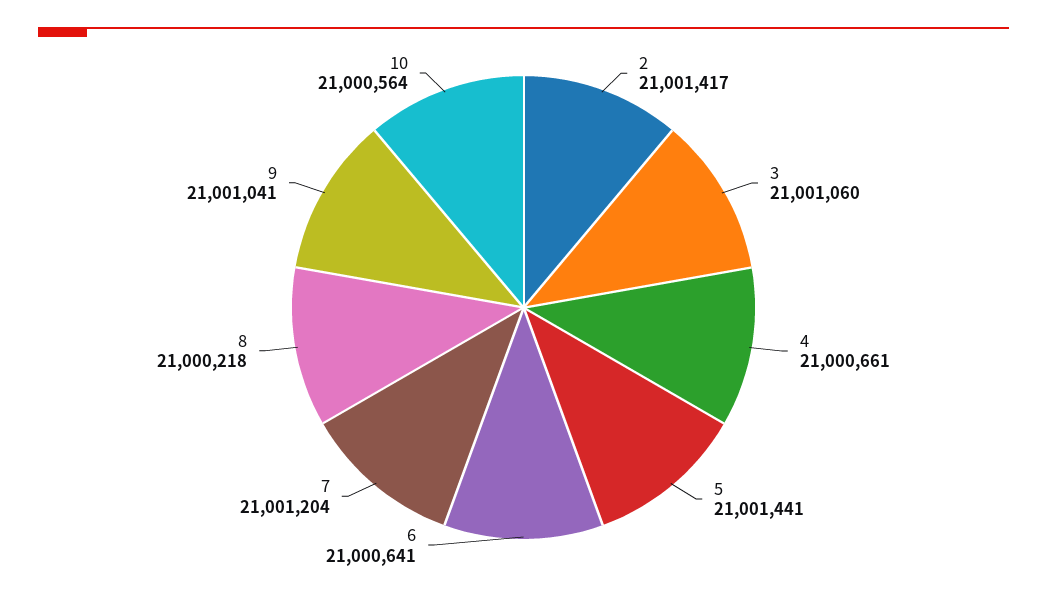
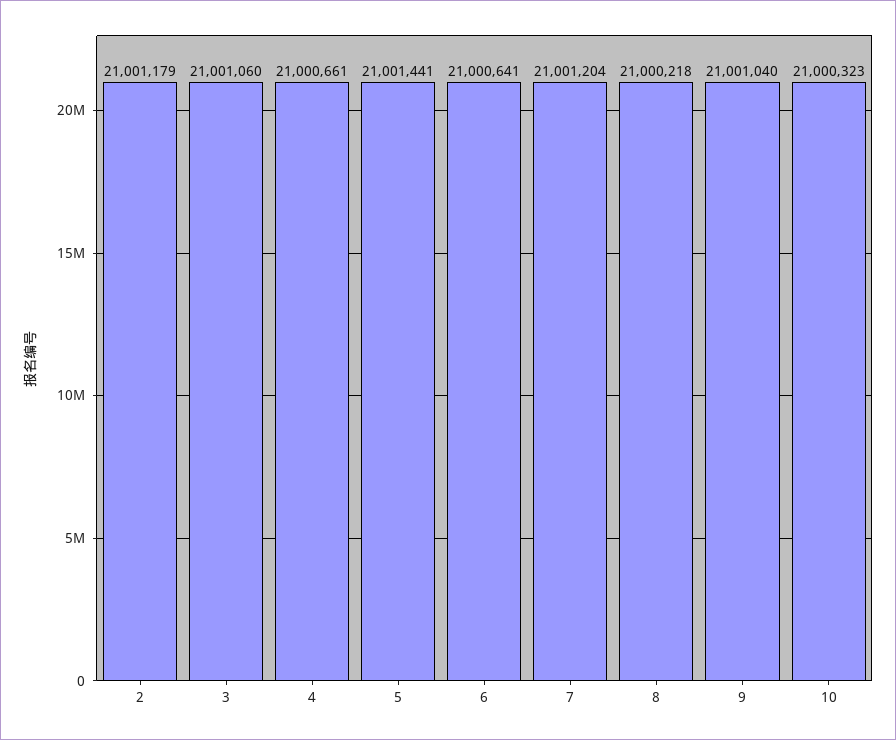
2: 21001417 -> 21001179
9: 21001041 -> 21001040
10: 21000564 -> 21000323

